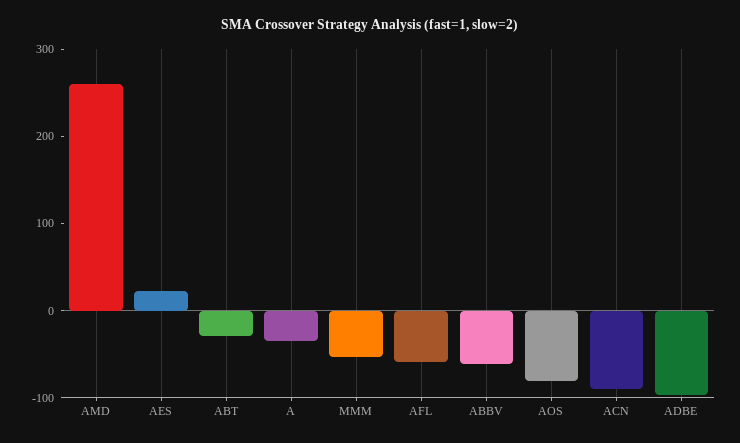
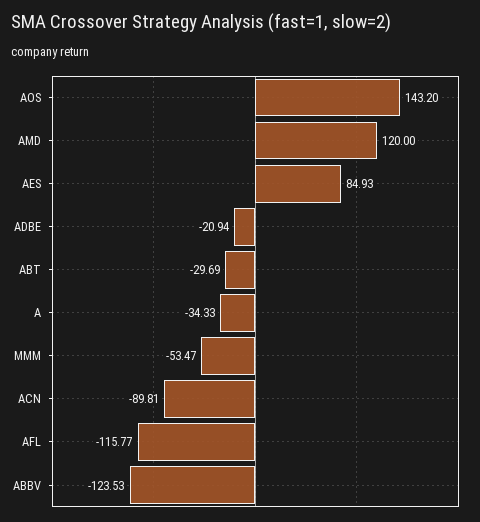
AMD: 260 -> 120
AES: 20 -> 84.93
AFL: -60 -> -115.77
ABBV: -60 -> -123.53
AOS: -80 -> 143.2
ADBE: -100 -> -20.94

